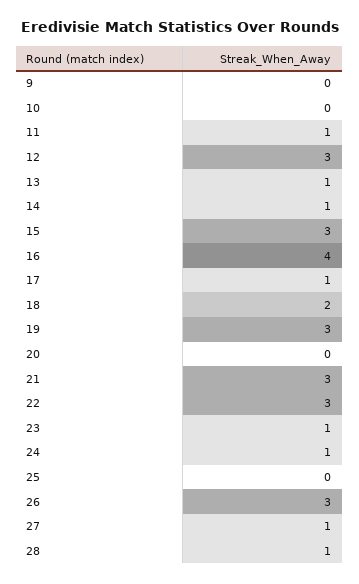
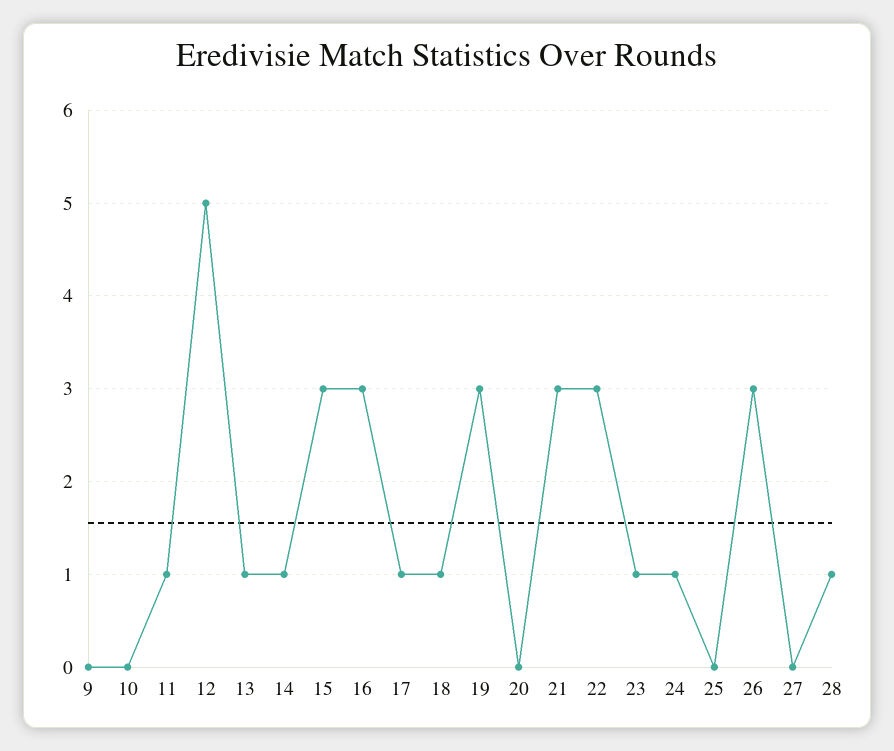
12: 3 -> 5
16: 4 -> 3
18: 2 -> 1
27: 1 -> 0

